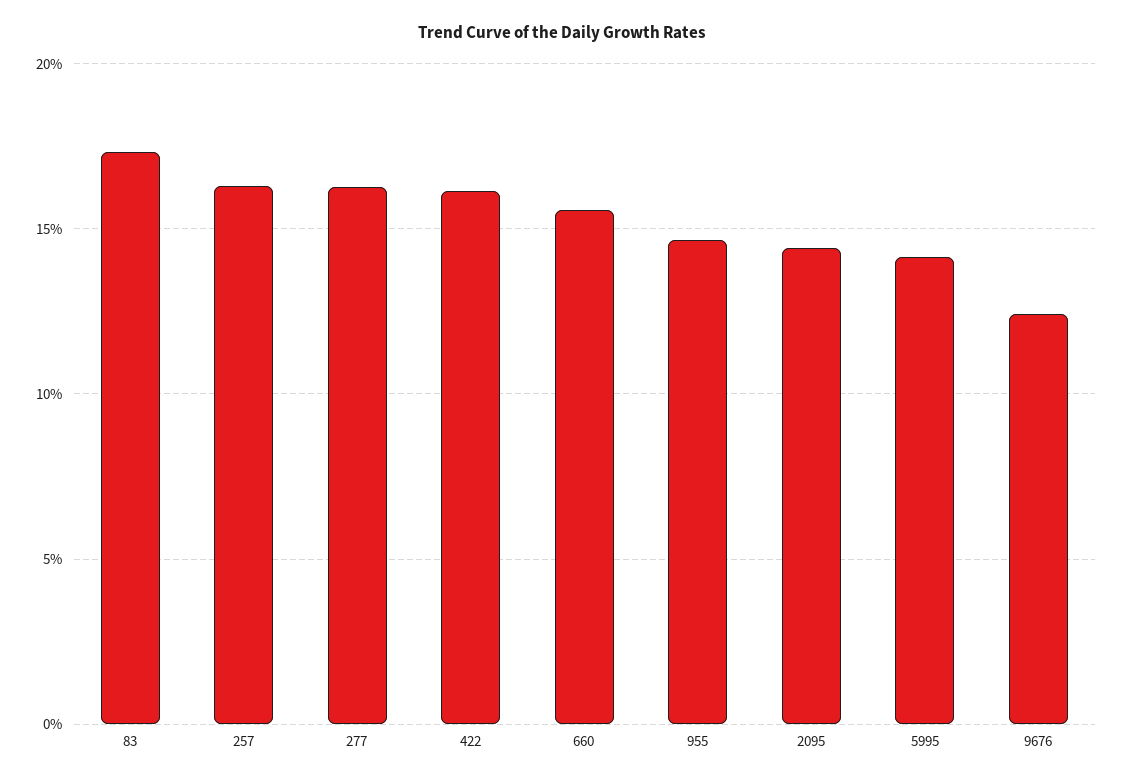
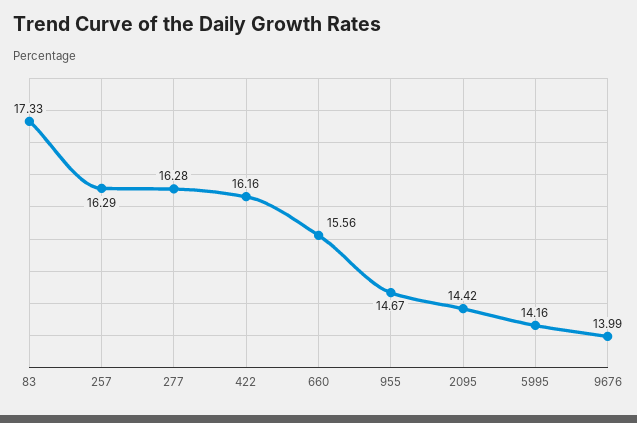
9676: 12.5 -> 13.99

